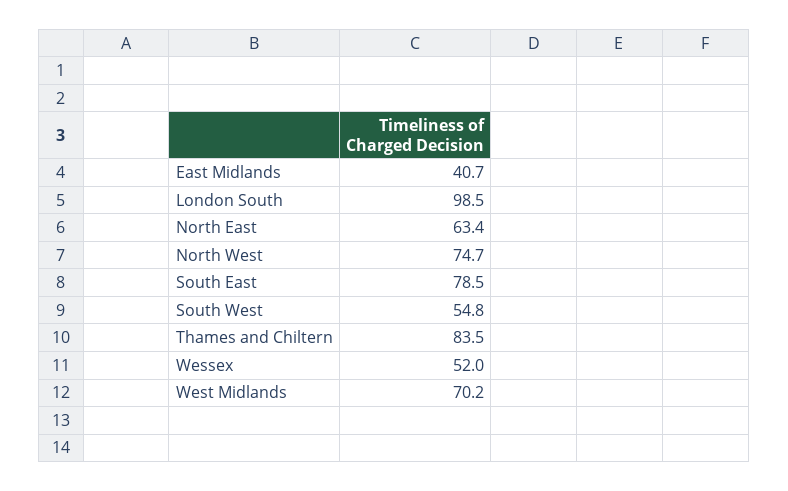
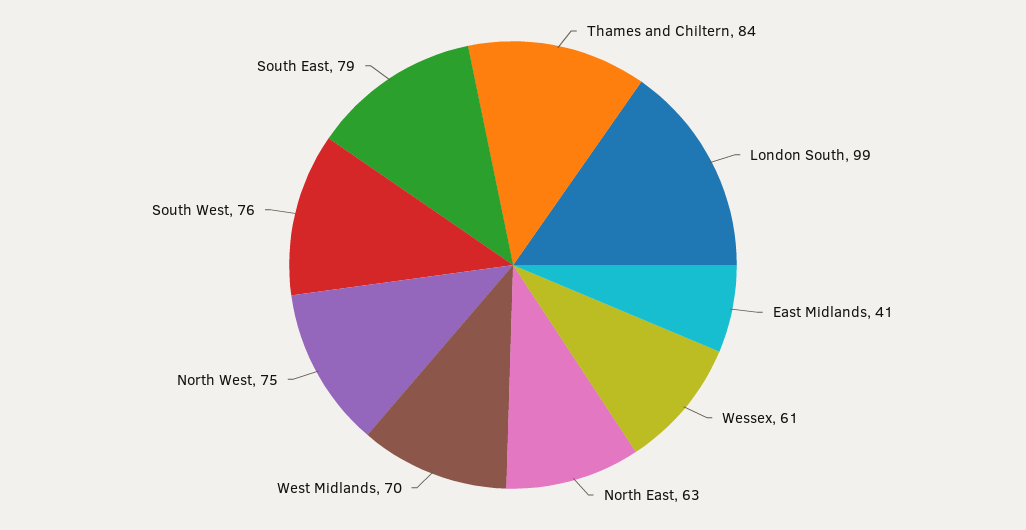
South West: 54.8 -> 76
Wessex: 52 -> 61

